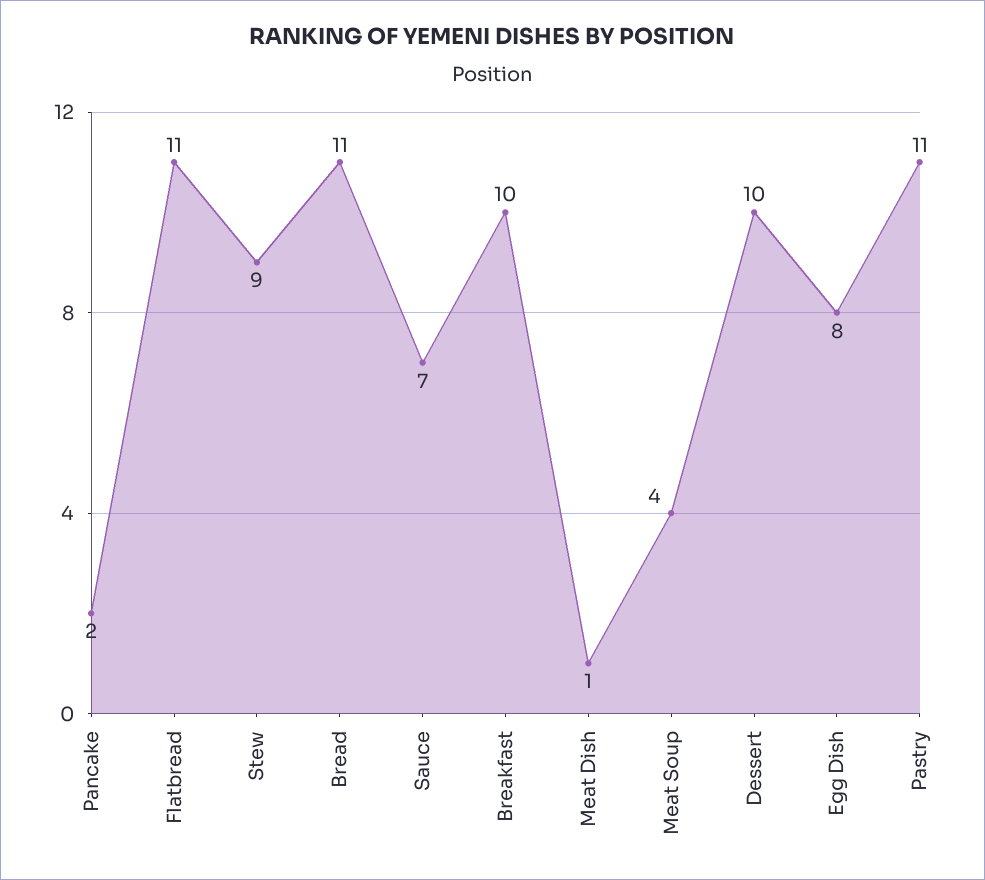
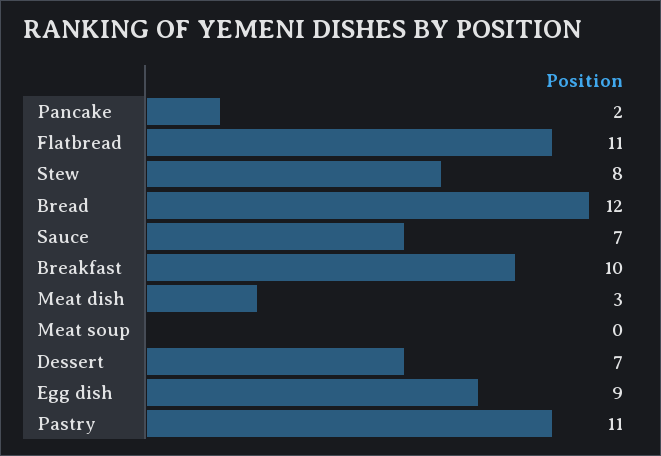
Stew: 9 -> 8
Bread: 11 -> 12
Meat Dish: 1 -> 3
Meat Soup: 4 -> 0
Dessert: 10 -> 7
Egg Dish: 8 -> 9

